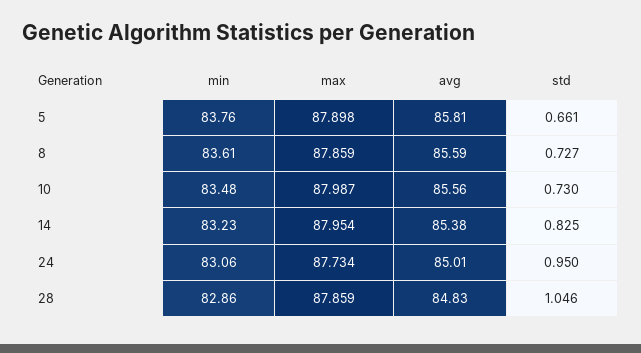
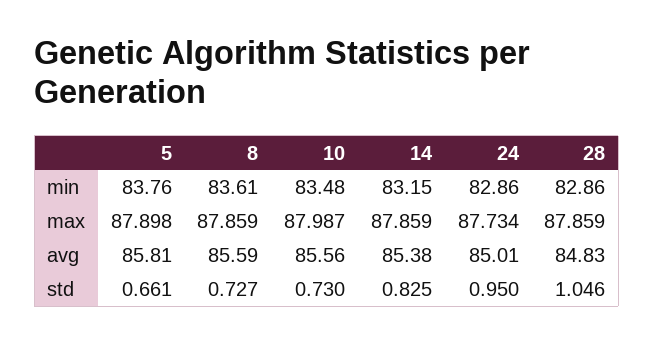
min, 14: 83.23 -> 83.15
max, 14: 87.954 -> 87.859
min, 24: 83.06 -> 82.86

